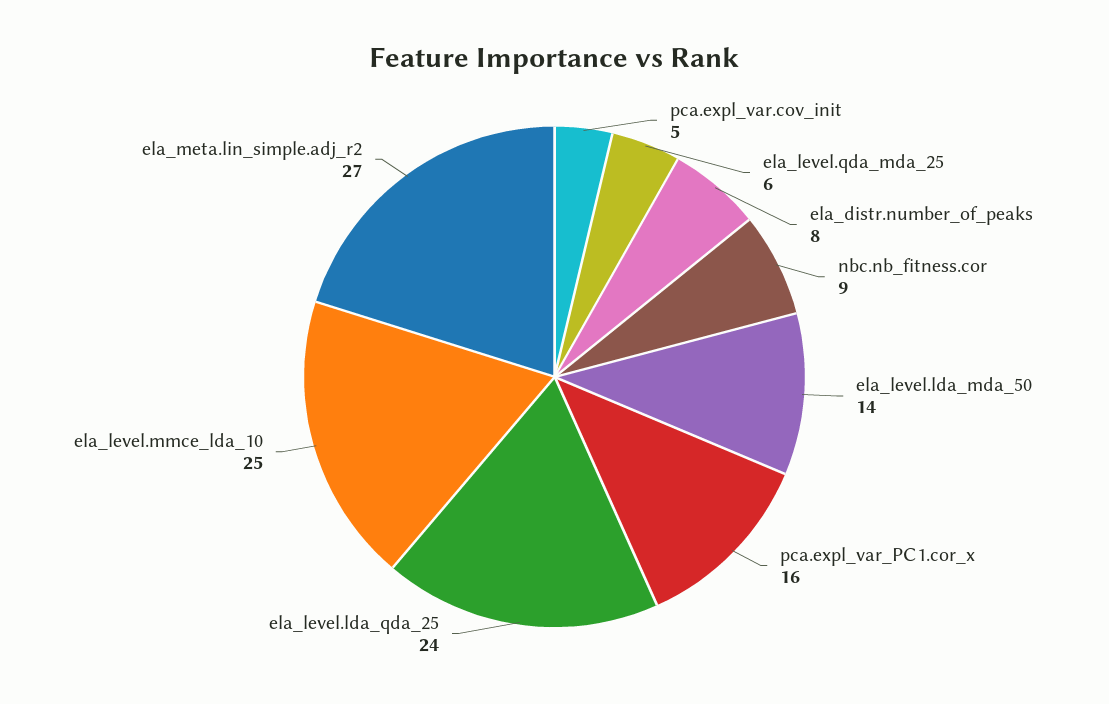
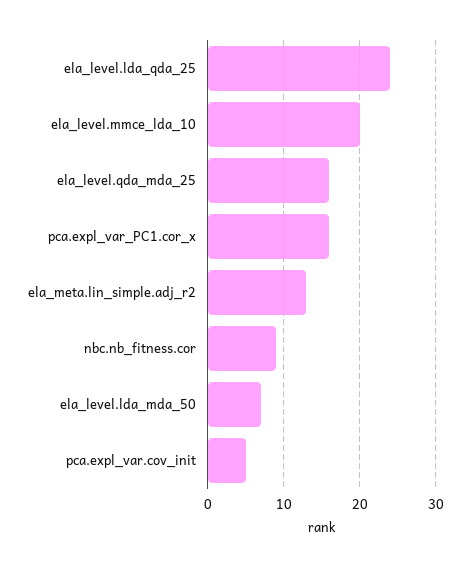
ela_level.qda_mda_25: 6 -> 16
ela_distr.number_of_peaks: 8 -> none
ela_level.lda_mda_50: 14 -> 7
ela_level.mmce_lda_10: 25 -> 20
ela_meta.lin_simple.adj_r2: 27 -> 13

